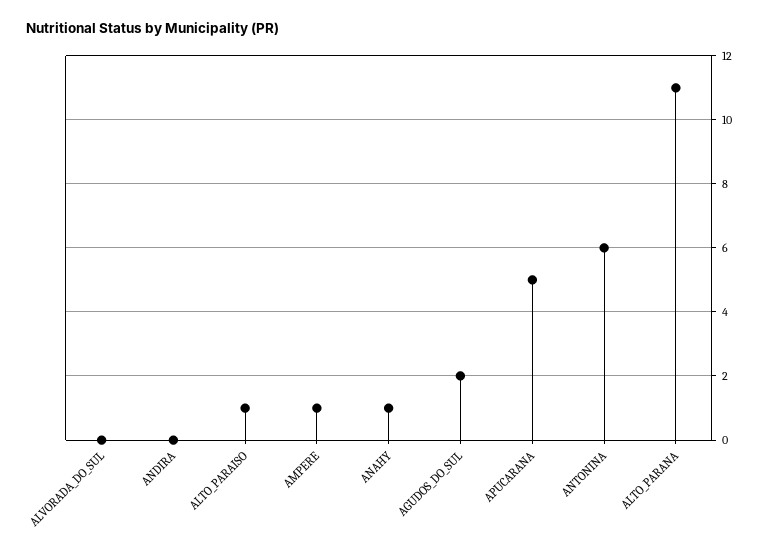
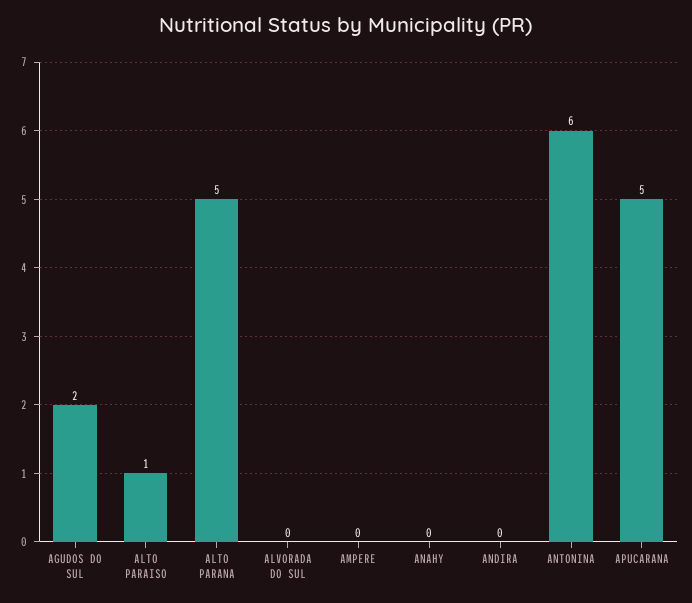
AMPERE: 1 -> 0
ANAHY: 1 -> 0
ALTO_PARANA: 11 -> 5

